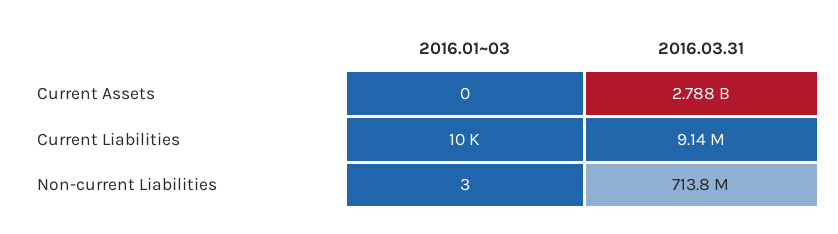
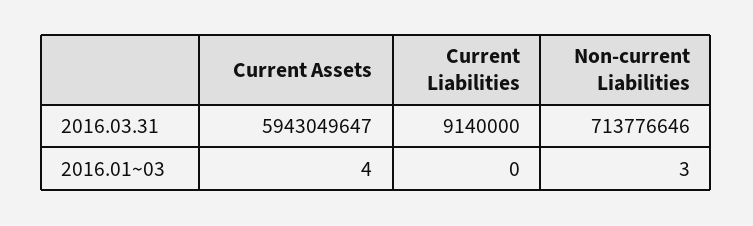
2016.01~03, Current Assets: 0 -> 4
2016.03.31, Current Assets: 2788000000 -> 5943049647
2016.01~03, Current Liabilities: 10000 -> 0

